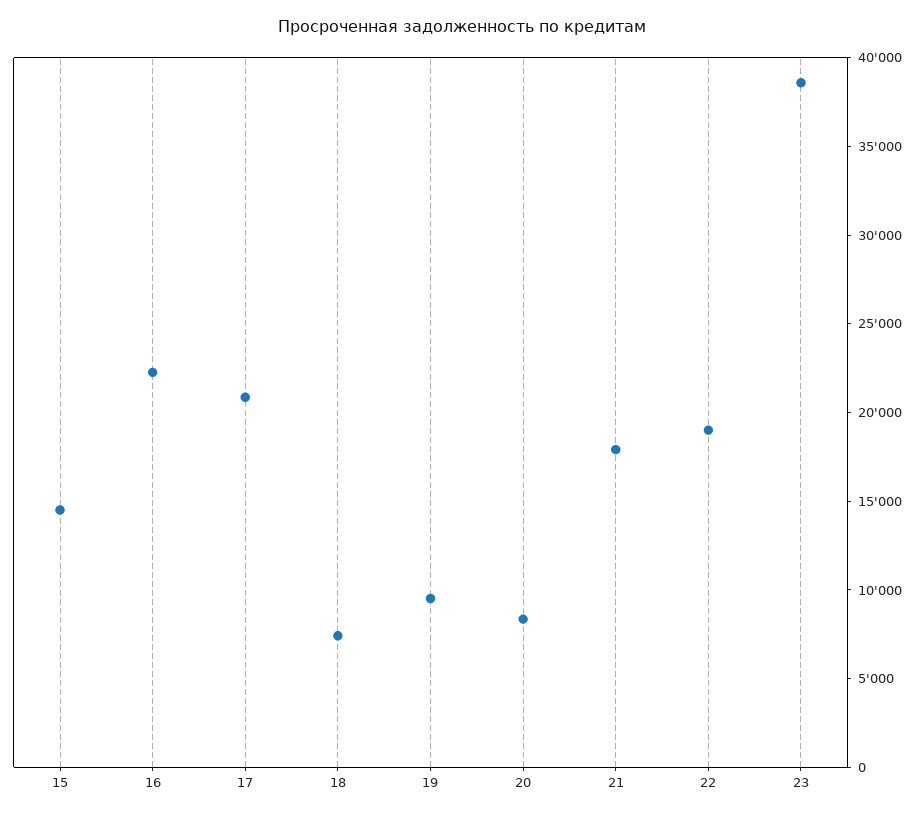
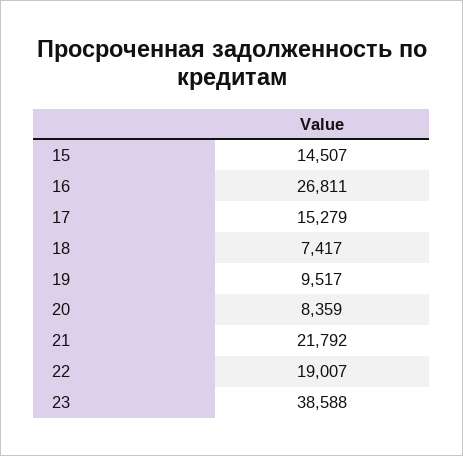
16: 22000 -> 26811
17: 21000 -> 15279
21: 18000 -> 21792

